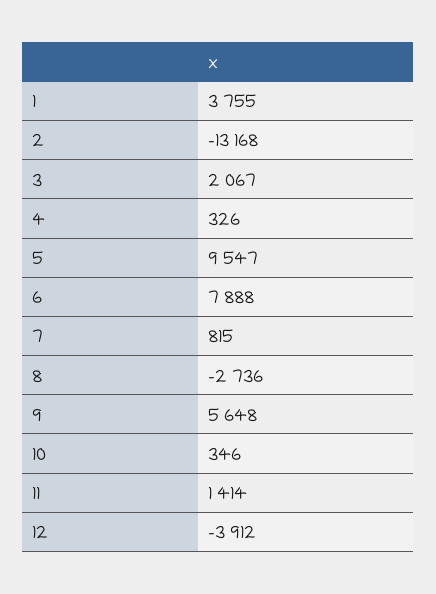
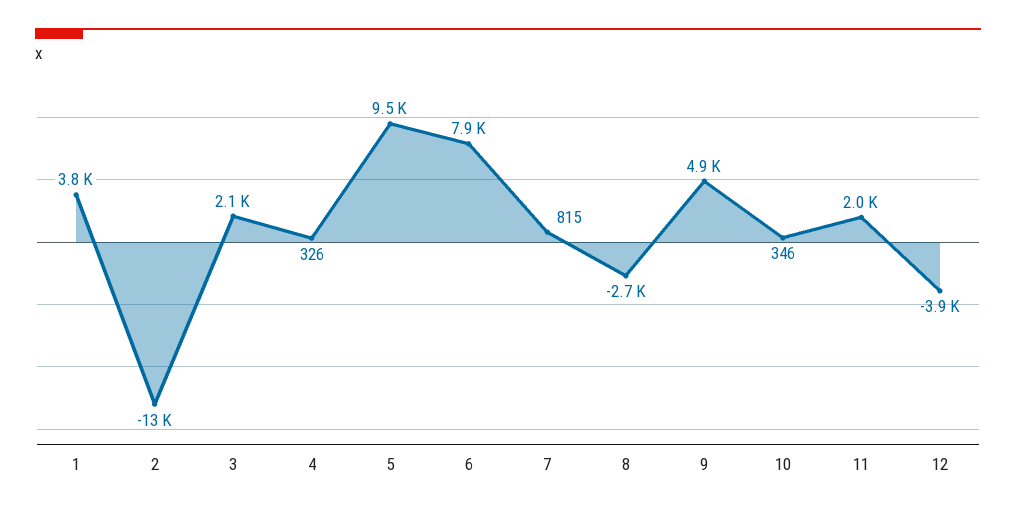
9: 5648 -> 4900
11: 1414 -> 2000

